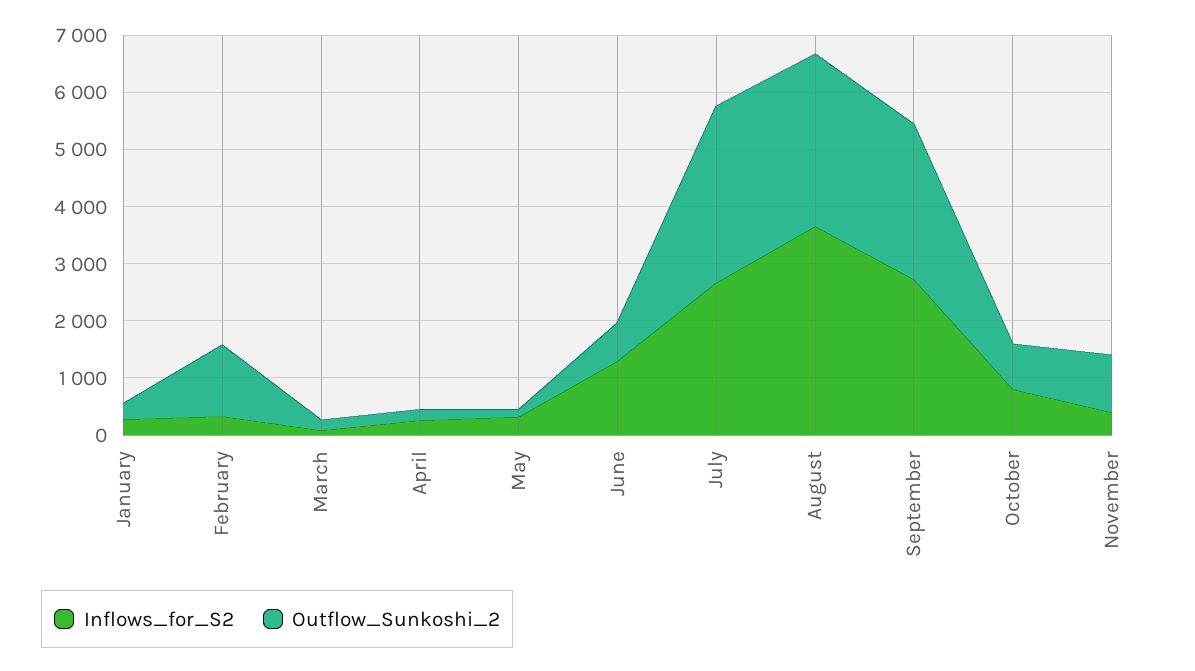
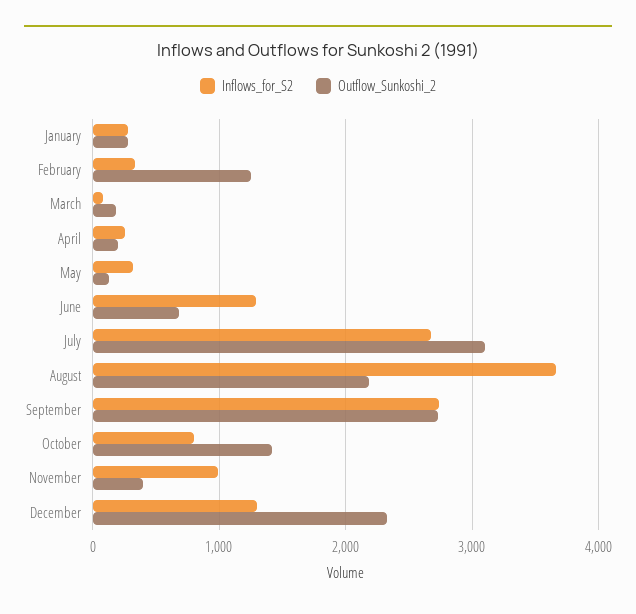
Outflow_Sunkoshi_2, August: 3000 -> 2200
Outflow_Sunkoshi_2, October: 800 -> 1400
Inflows_for_S2, November: 400 -> 1000
Outflow_Sunkoshi_2, November: 1000 -> 400
Inflows_for_S2, December: none -> 1300
Outflow_Sunkoshi_2, December: none -> 2300

